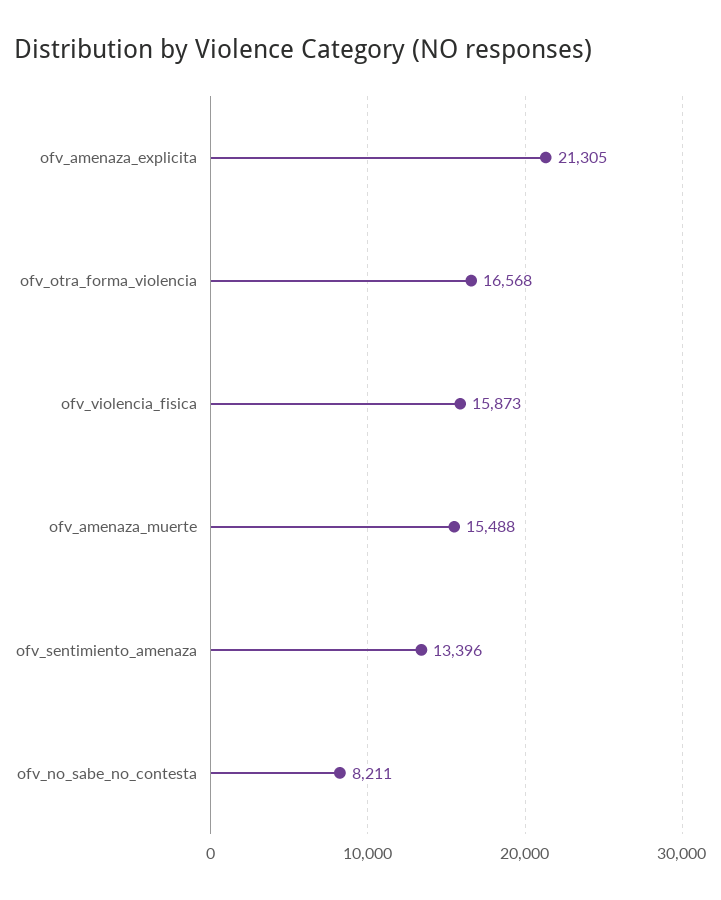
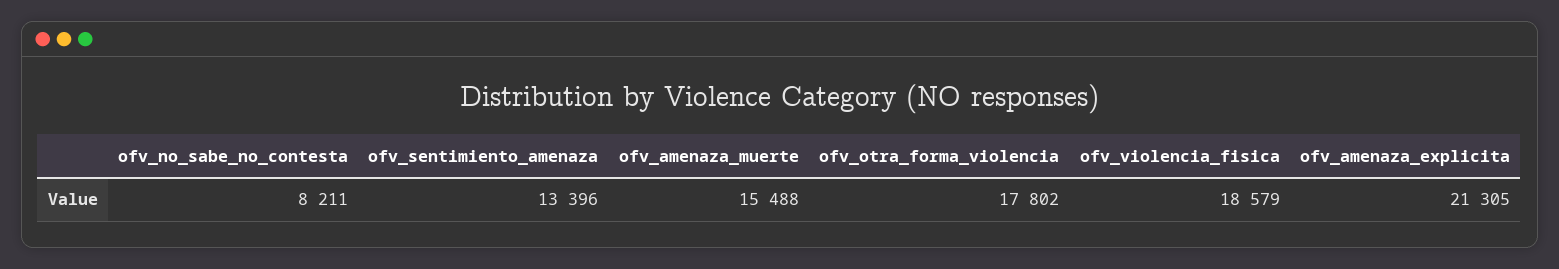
ofv_otra_forma_violencia: 16568 -> 17802
ofv_violencia_fisica: 15873 -> 18579

